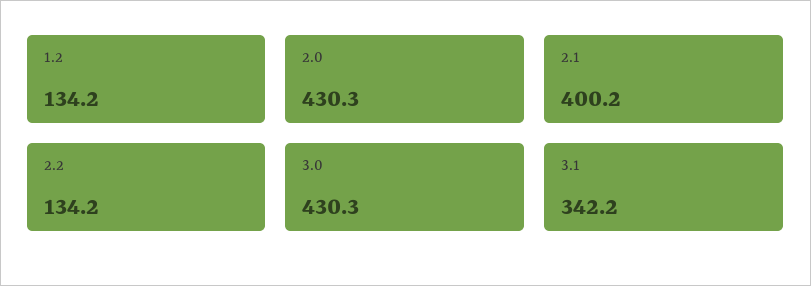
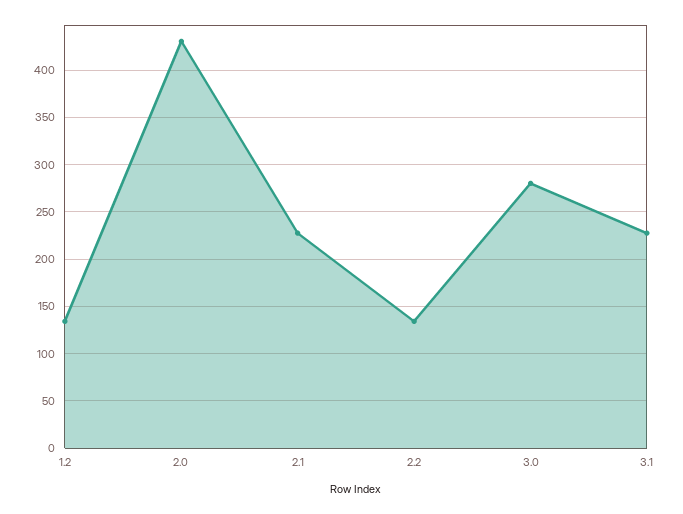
2.1: 400.2 -> 230
3.0: 430.3 -> 280
3.1: 342.2 -> 230

